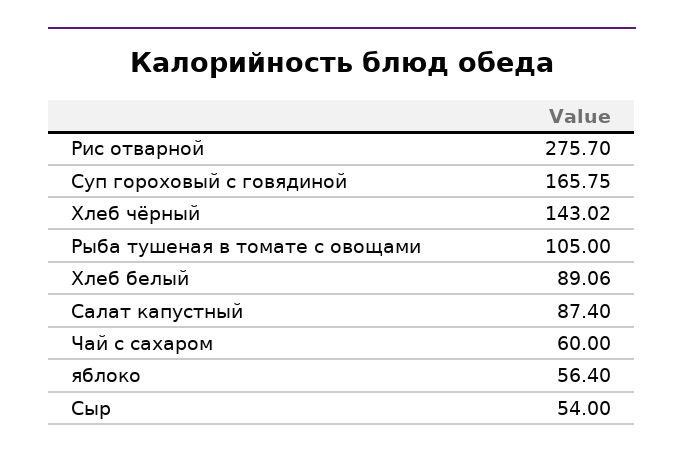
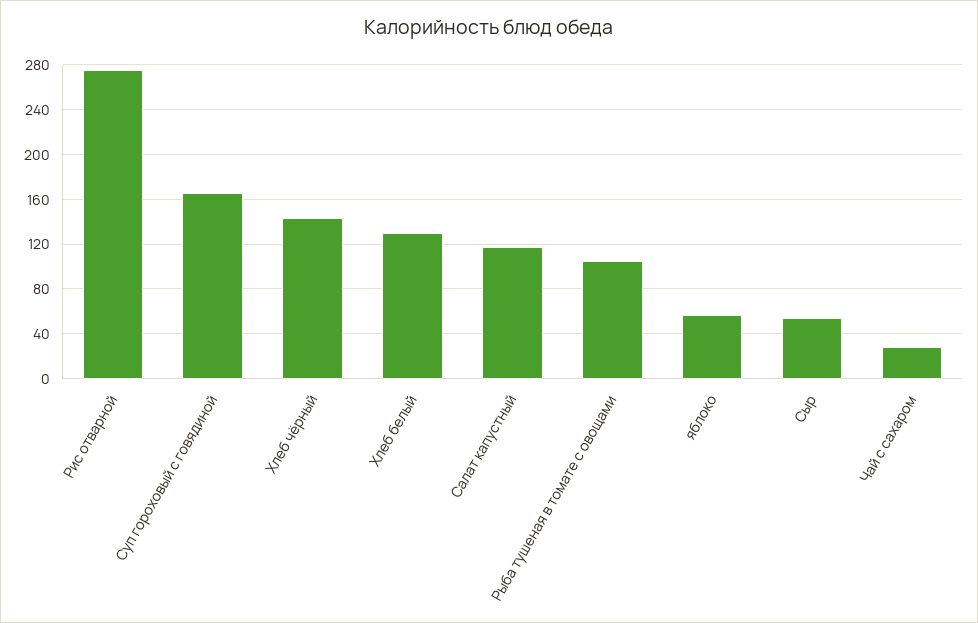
Хлеб белый: 89.06 -> 130
Салат капустный: 87.4 -> 120
Чай с сахаром: 60 -> 30

